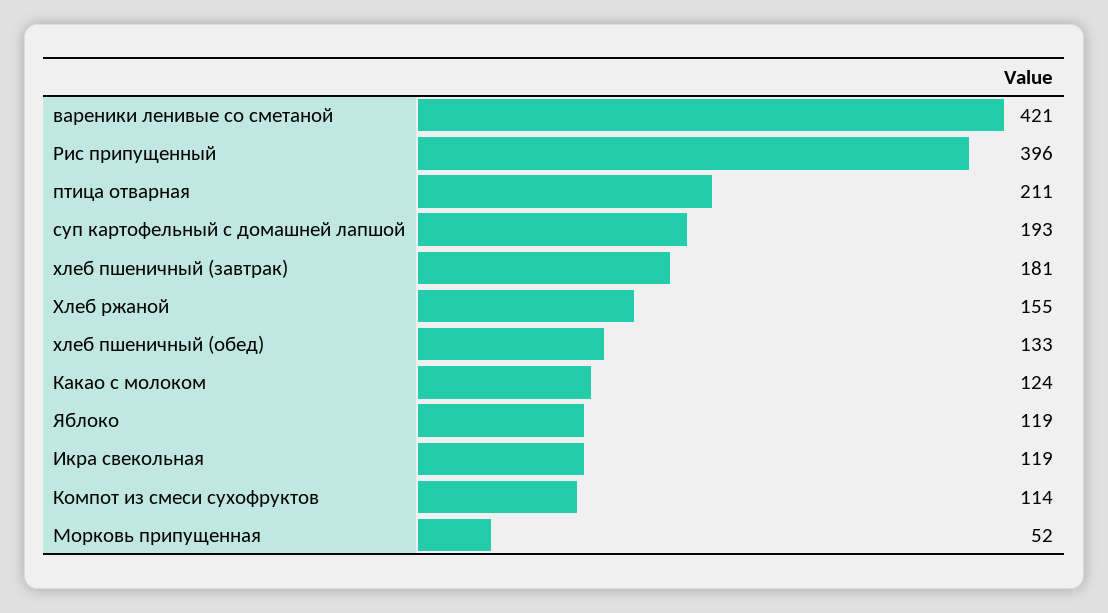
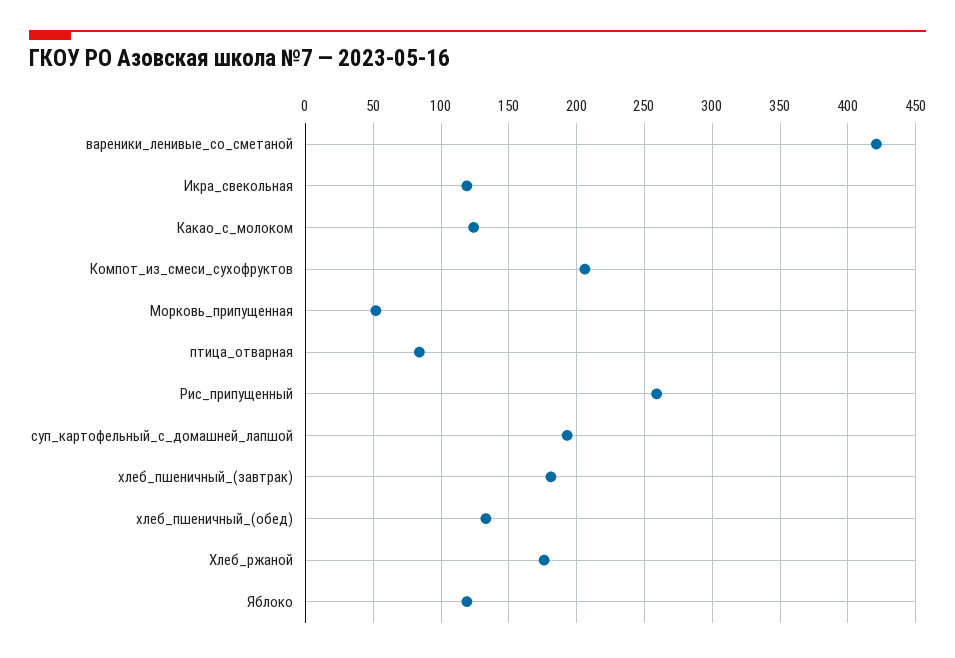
Рис припущенный: 396 -> 260
птица отварная: 211 -> 85
Хлеб ржаной: 155 -> 175
Компот из смеси сухофруктов: 114 -> 205

